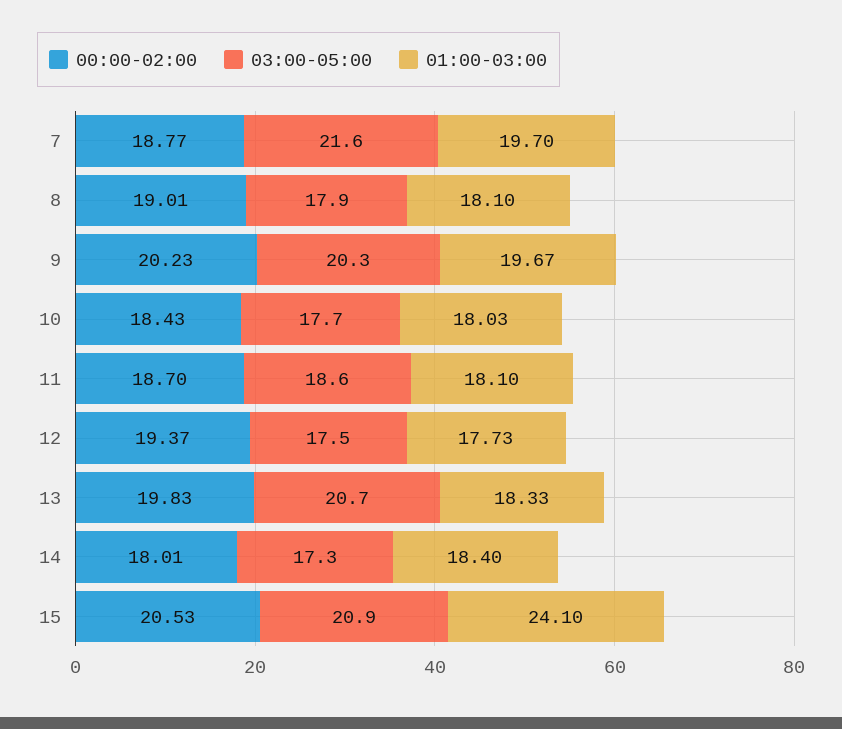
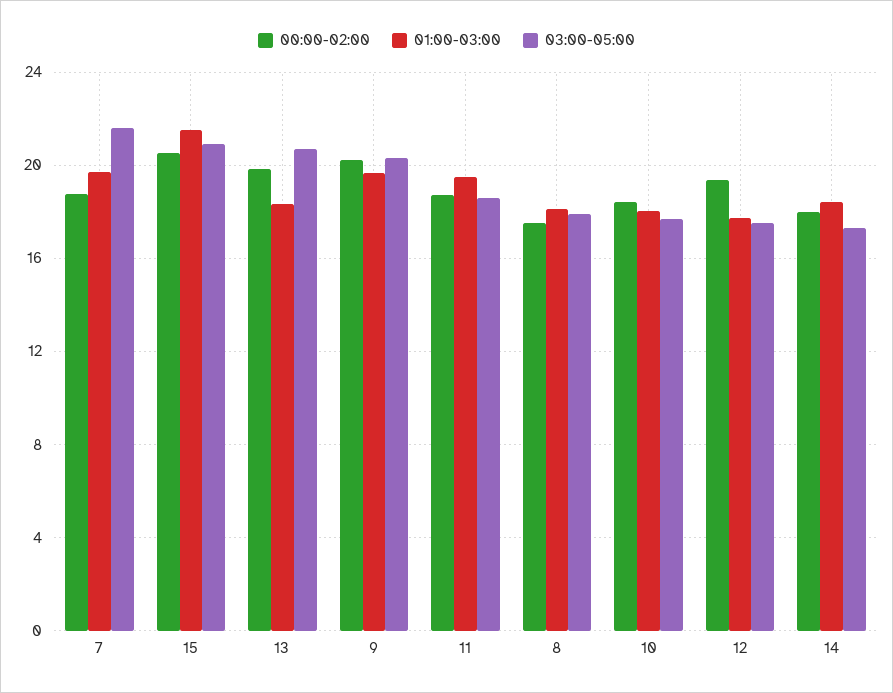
00:00-02:00, 8: 19.01 -> 17.5
01:00-03:00, 11: 18.1 -> 19.5
01:00-03:00, 15: 24.1 -> 21.5

